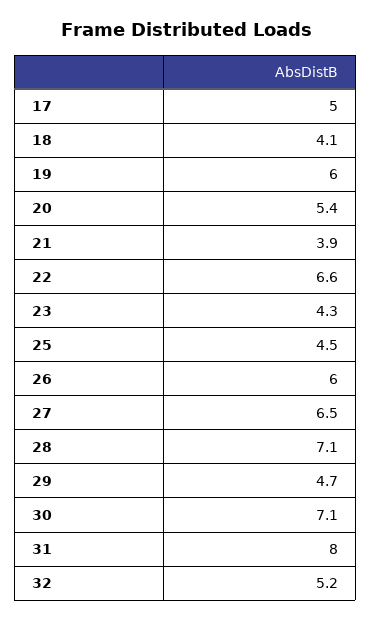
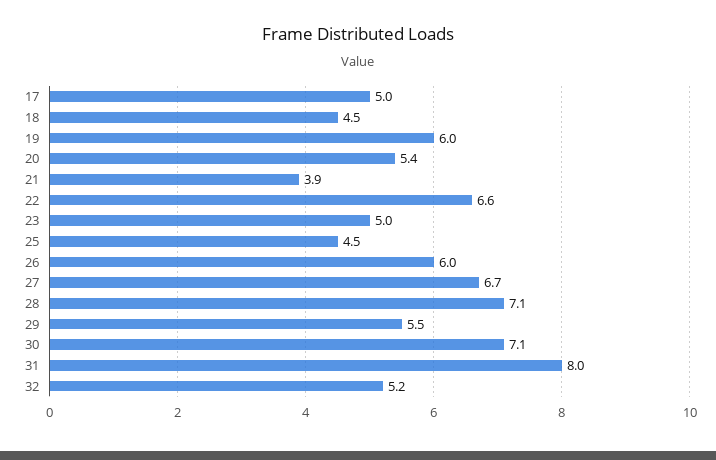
18: 4.1 -> 4.5
23: 4.3 -> 5
27: 6.5 -> 6.7
29: 4.7 -> 5.5

